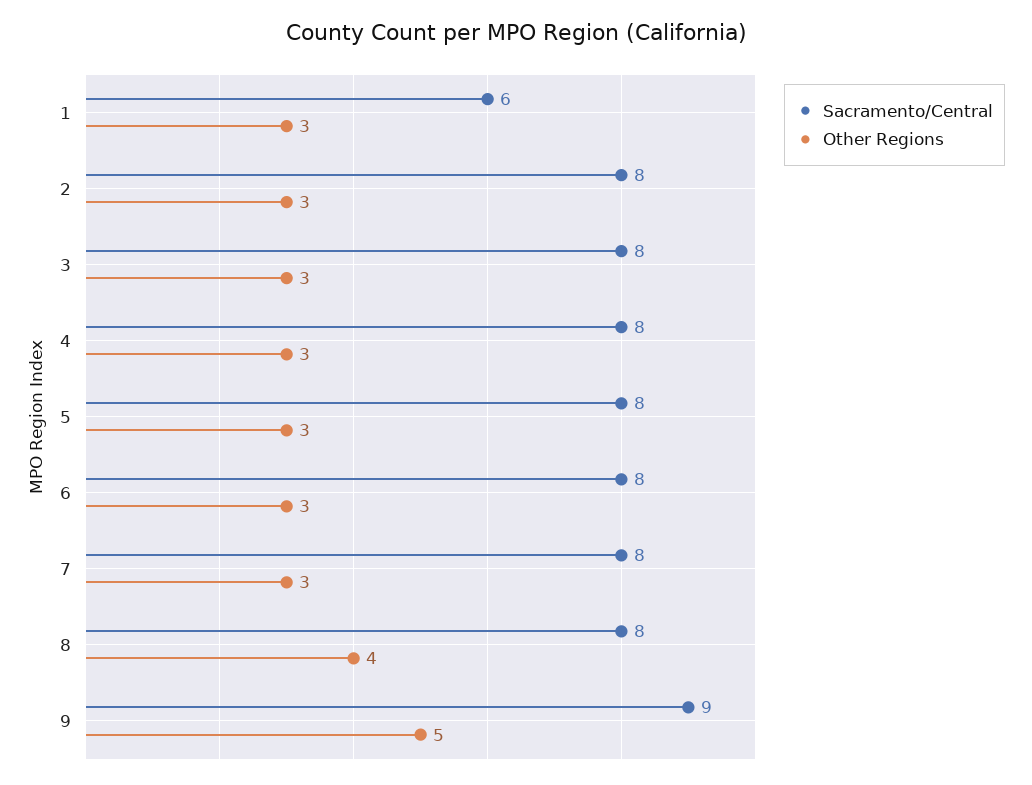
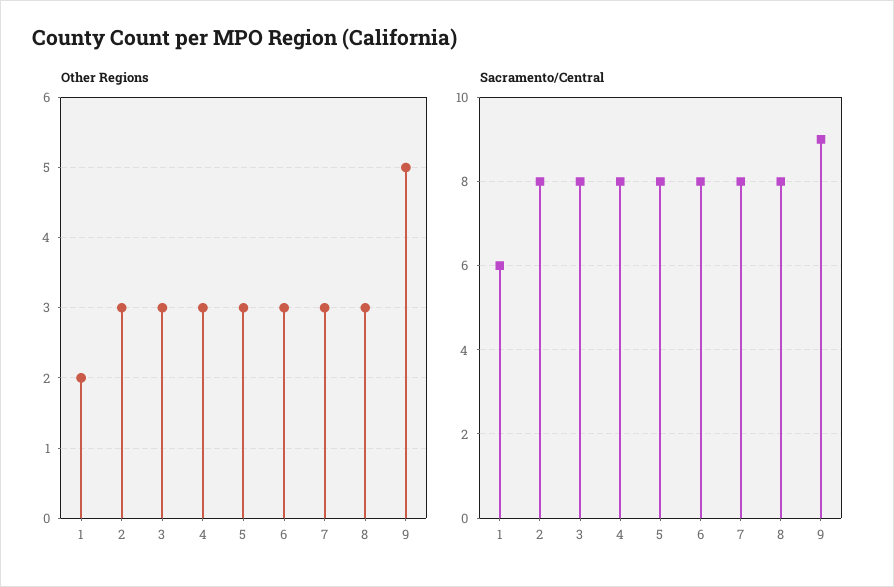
Other Regions, 1: 3 -> 2
Other Regions, 8: 4 -> 3

